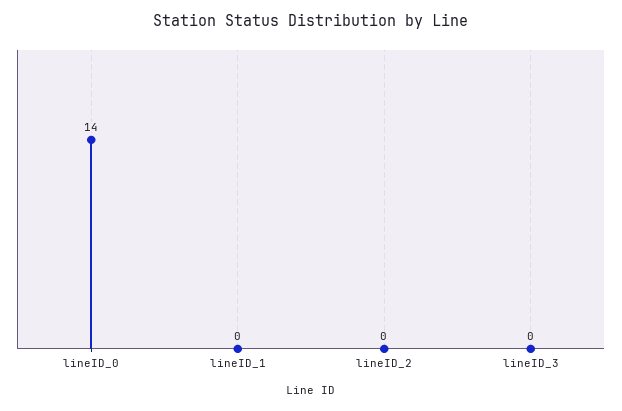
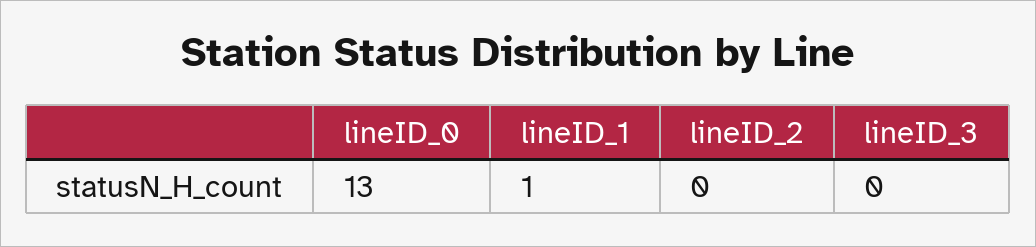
lineID_0: 14 -> 13
lineID_1: 0 -> 1

